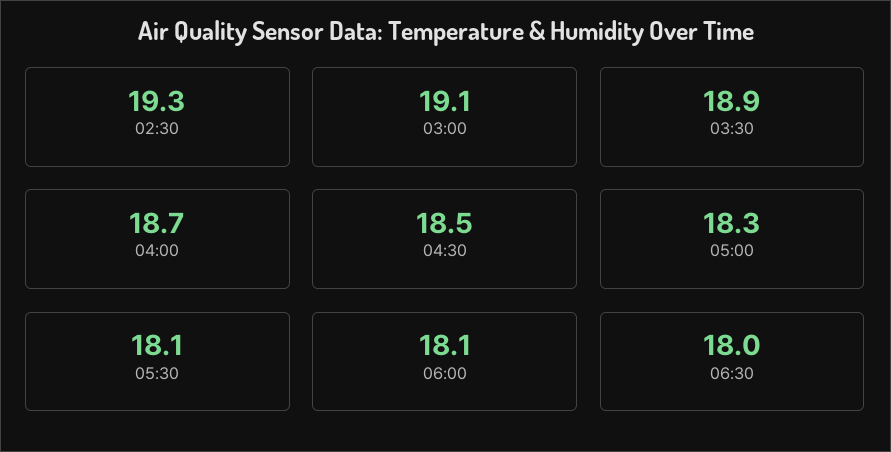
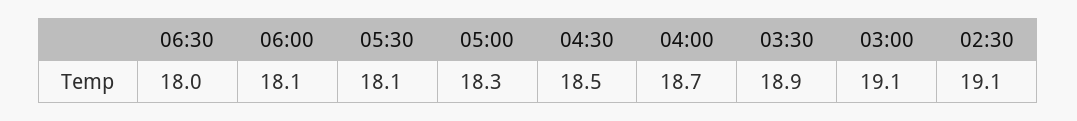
02:30: 19.3 -> 19.1

